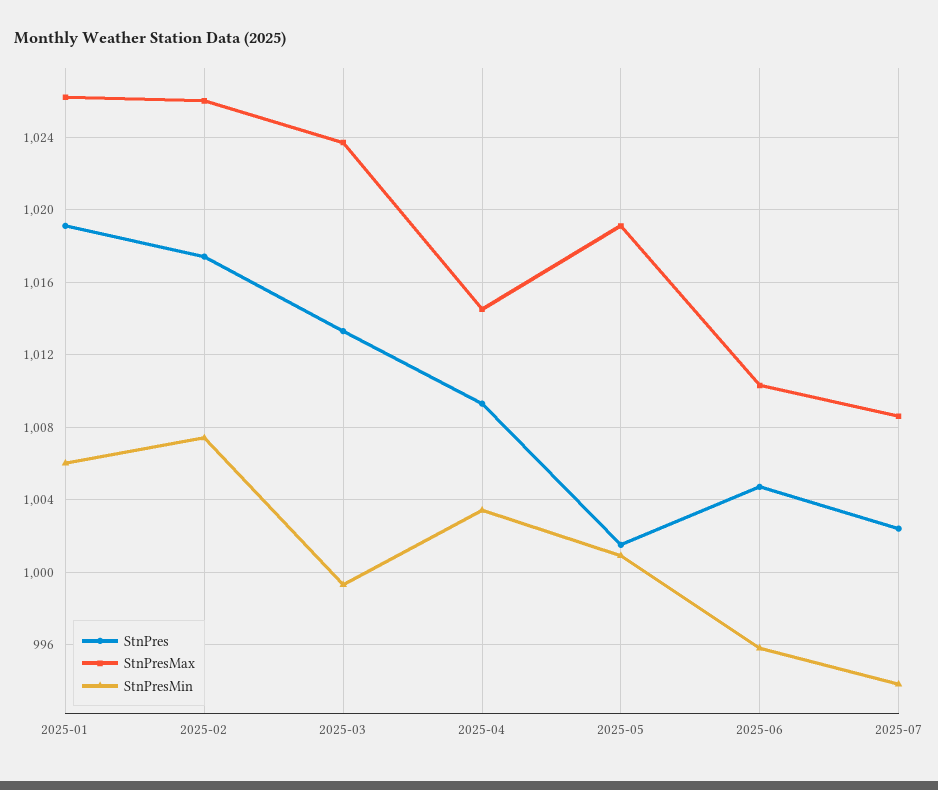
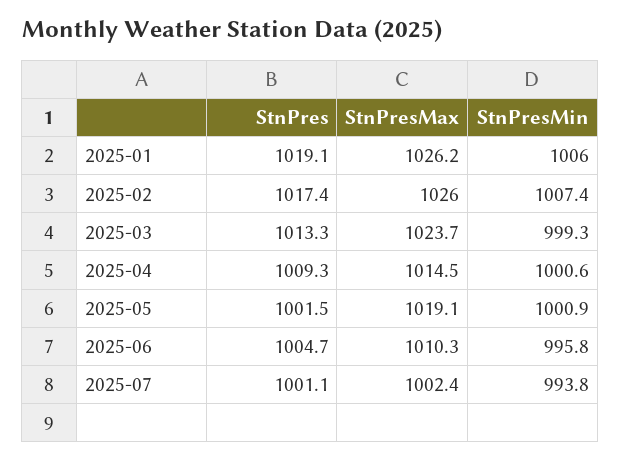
StnPresMin, 2025-04: 1003.5 -> 1000.6
StnPres, 2025-07: 1002.5 -> 1001.1
StnPresMax, 2025-07: 1008.5 -> 1002.4

